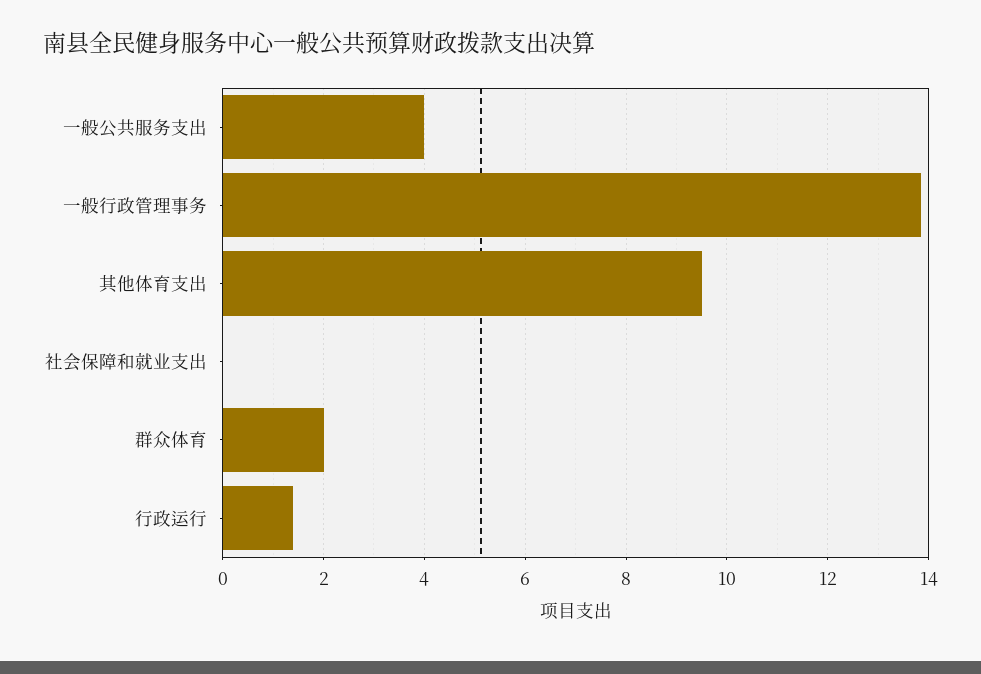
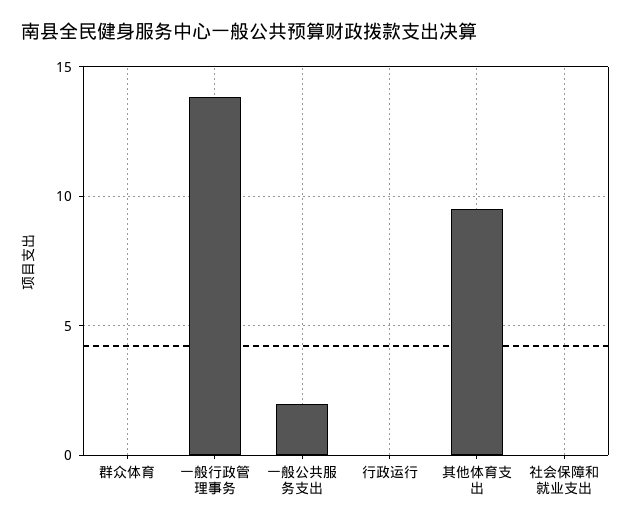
一般公共服务支出: 4 -> 2
群众体育: 2 -> 0
行政运行: 1.4 -> 0

